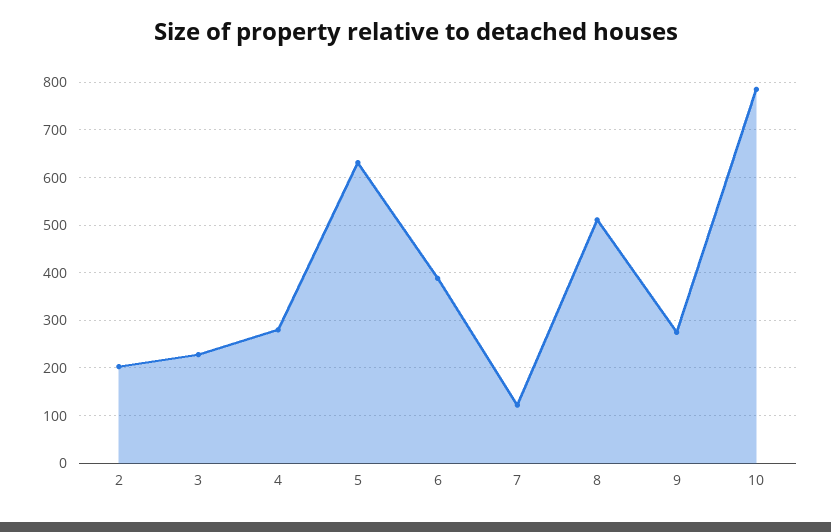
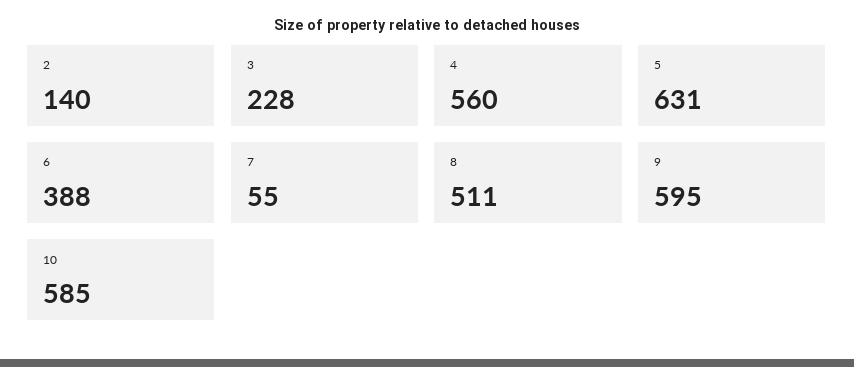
2: 200 -> 140
4: 280 -> 560
7: 120 -> 55
9: 280 -> 595
10: 780 -> 585

